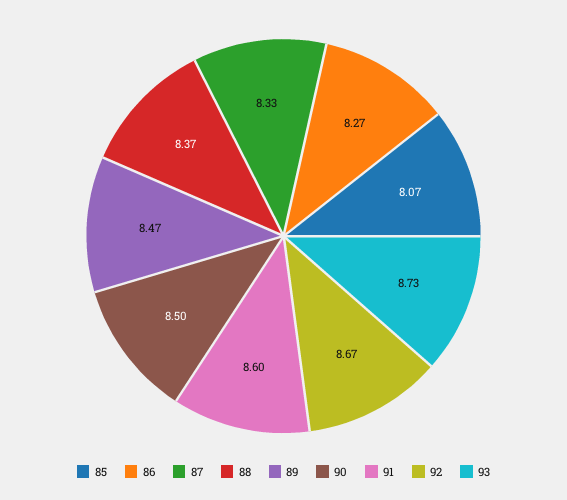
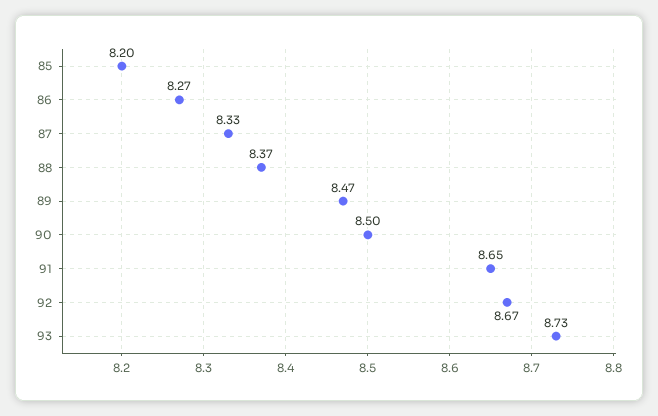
85: 8.07 -> 8.2
91: 8.6 -> 8.65

